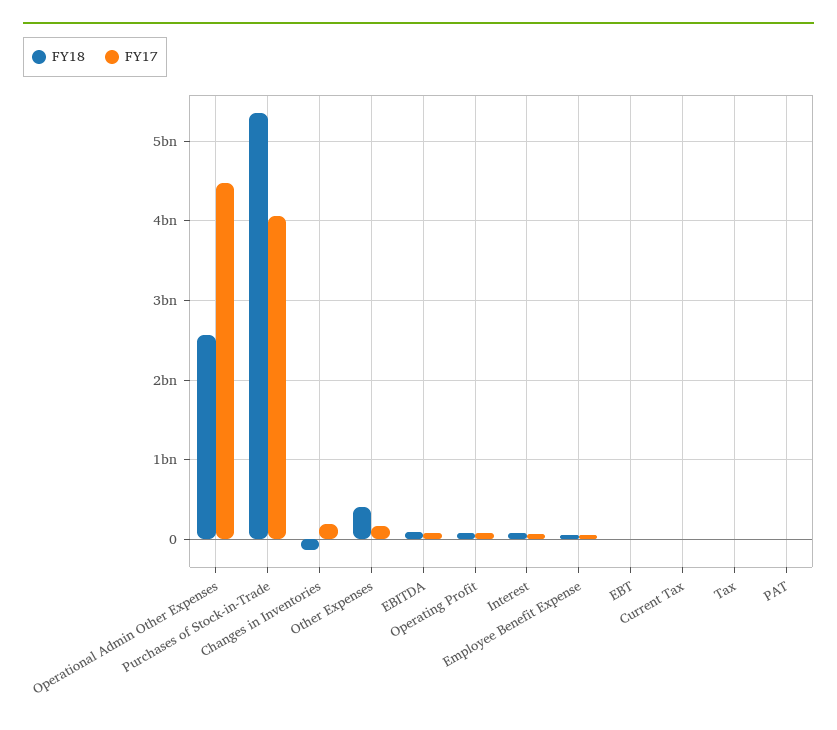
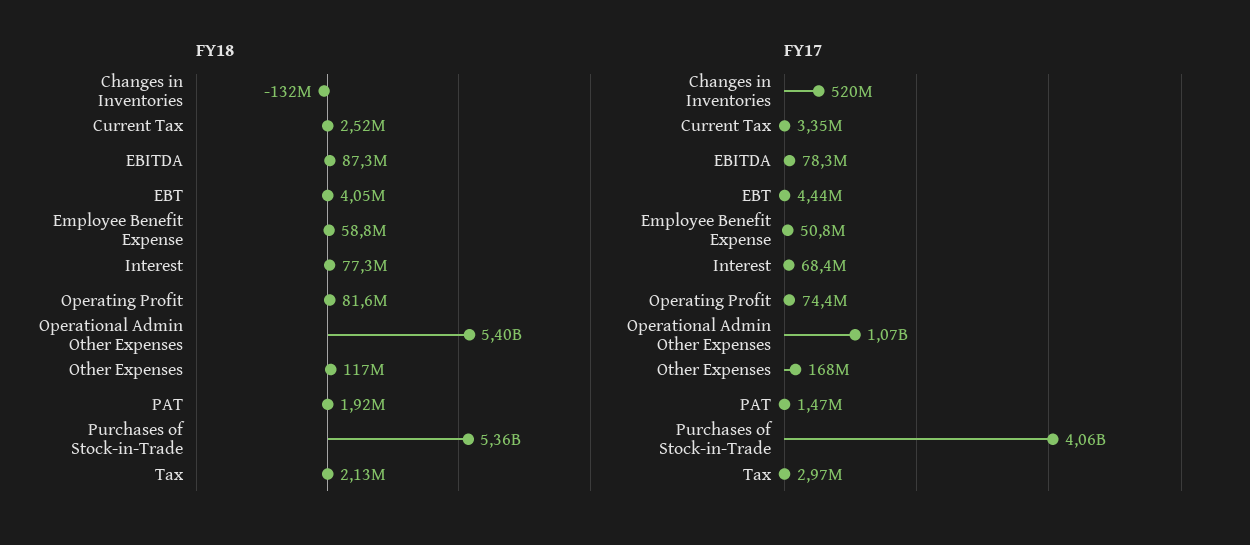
FY18, Operational Admin Other Expenses: 2600000000 -> 5400000000
FY17, Operational Admin Other Expenses: 4500000000 -> 1070000000
FY17, Changes in Inventories: 200000000 -> 520000000
FY18, Other Expenses: 400000000 -> 117000000

